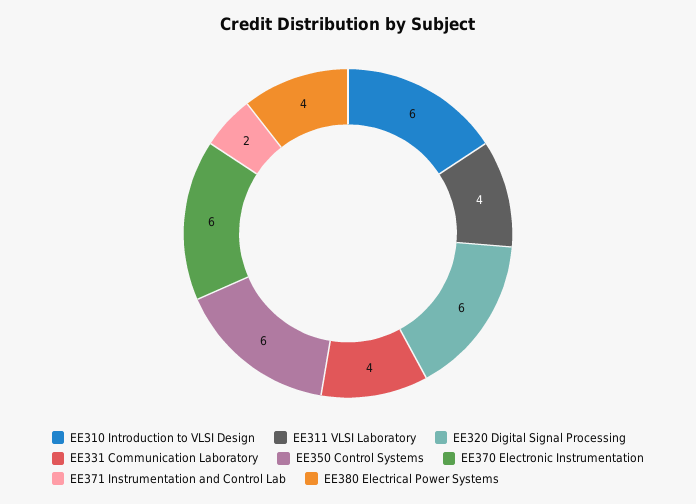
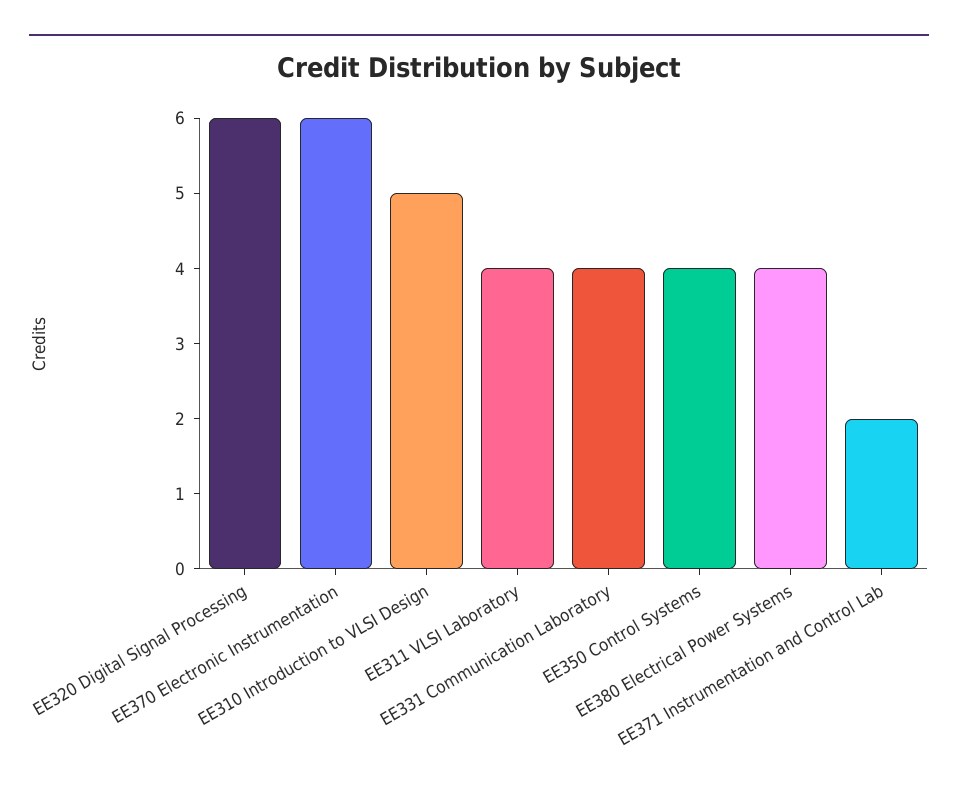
EE310 Introduction to VLSI Design: 6 -> 5
EE350 Control Systems: 6 -> 4

